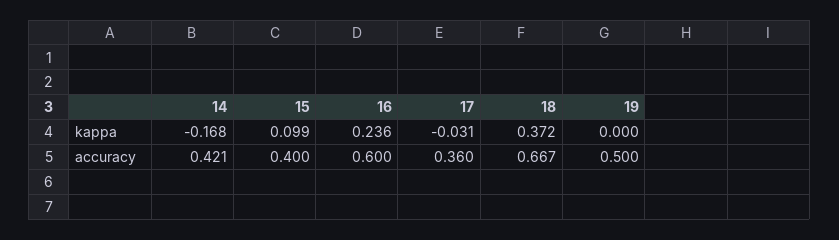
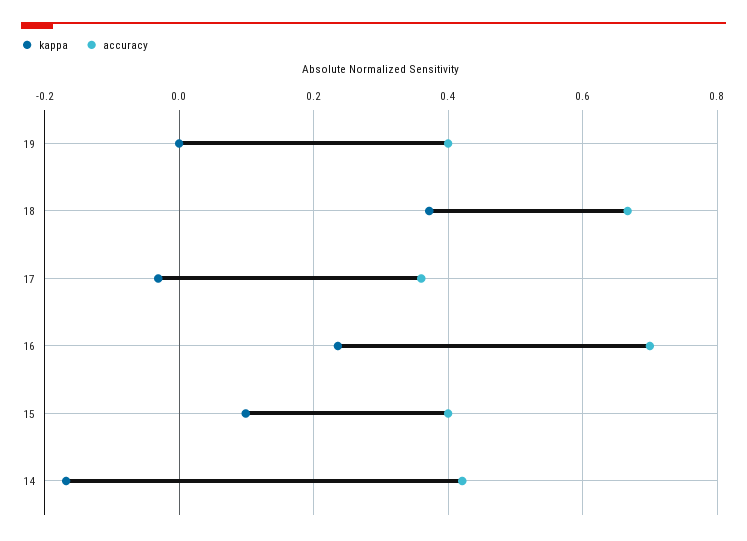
accuracy, 16: 0.6 -> 0.7
accuracy, 19: 0.5 -> 0.4

